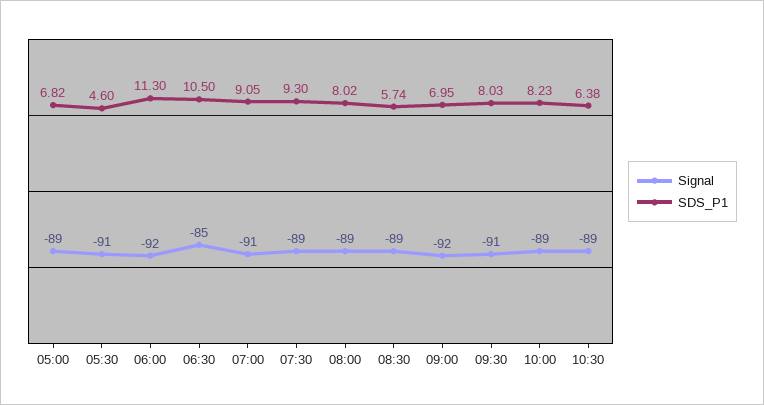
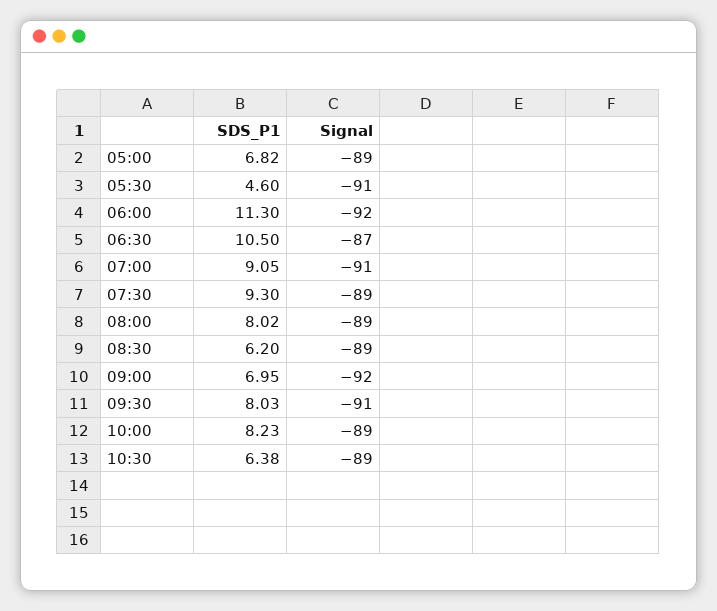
Signal, 06:30: -85 -> -87
SDS_P1, 08:30: 5.74 -> 6.2

